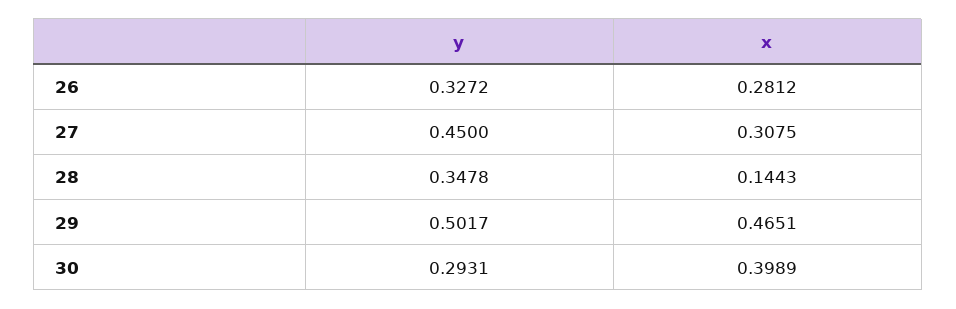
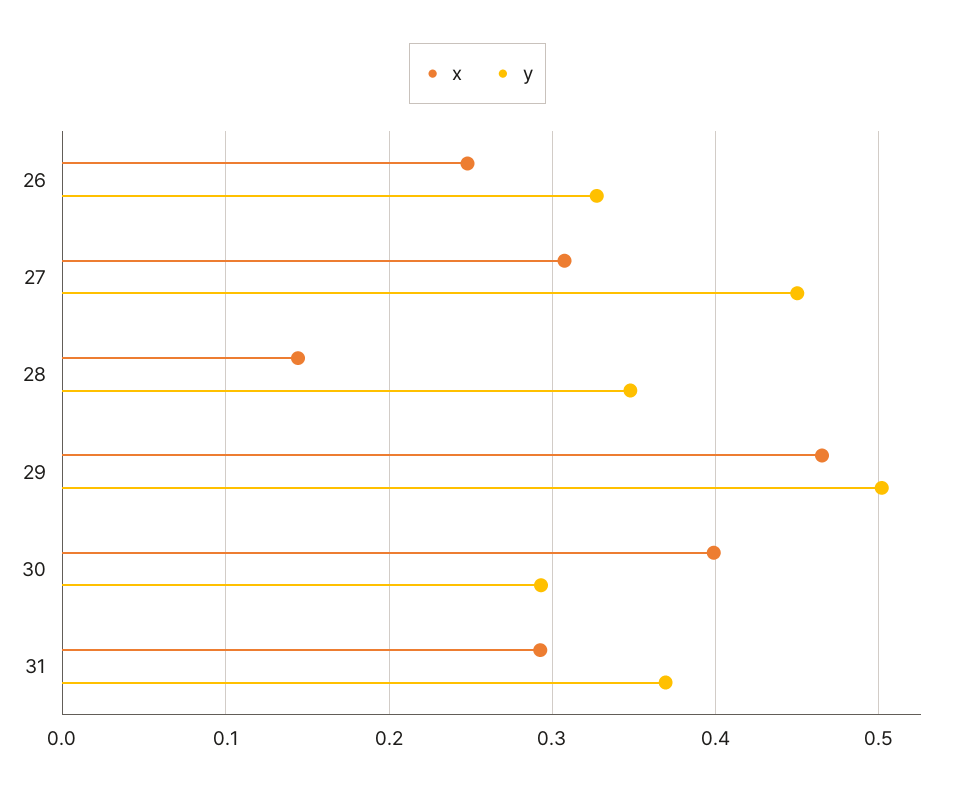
x, 26: 0.2812 -> 0.25
x, 31: none -> 0.29
y, 31: none -> 0.37

